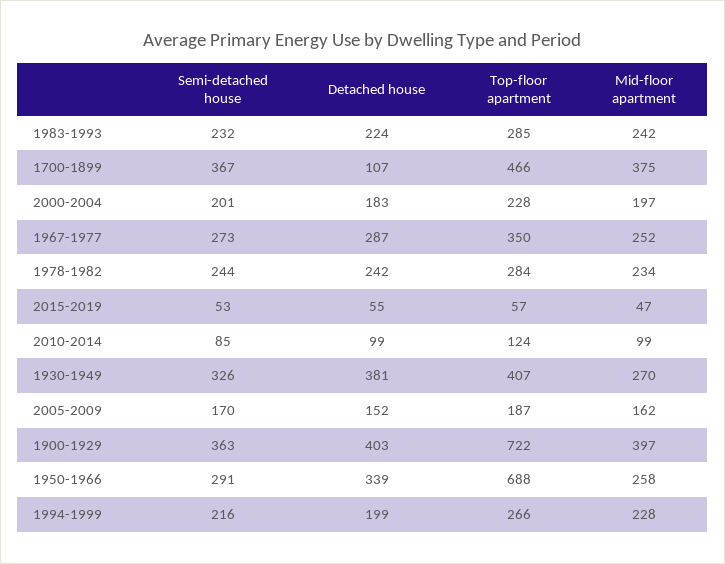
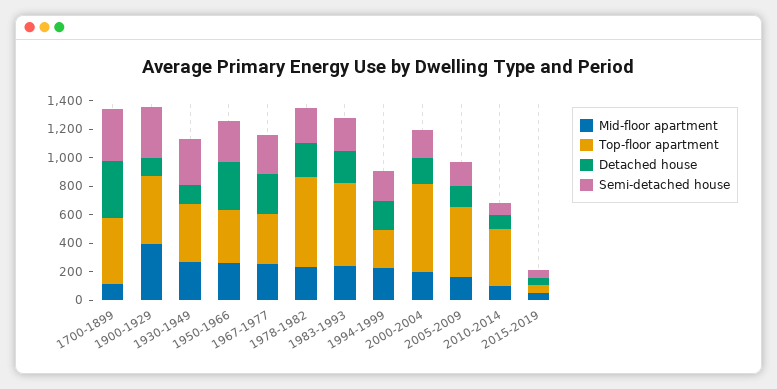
Top-floor apartment, 1983-1993: 285 -> 600
Detached house, 1700-1899: 107 -> 400
Mid-floor apartment, 1700-1899: 375 -> 100
Top-floor apartment, 2000-2004: 228 -> 600
Top-floor apartment, 1978-1982: 284 -> 600
Top-floor apartment, 2010-2014: 124 -> 400
Detached house, 1930-1949: 381 -> 100
Top-floor apartment, 2005-2009: 187 -> 500
Detached house, 1900-1929: 403 -> 100
Top-floor apartment, 1900-1929: 722 -> 500
Top-floor apartment, 1950-1966: 688 -> 400

